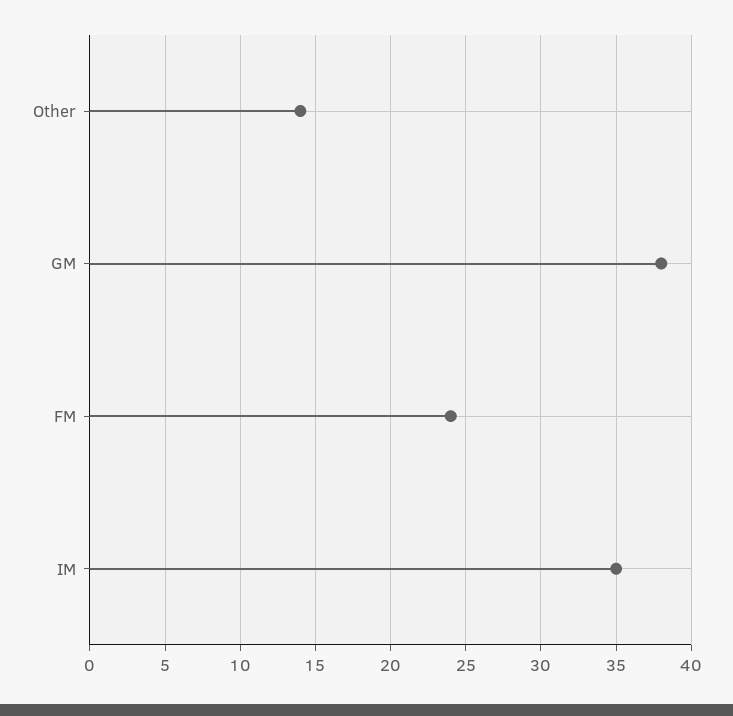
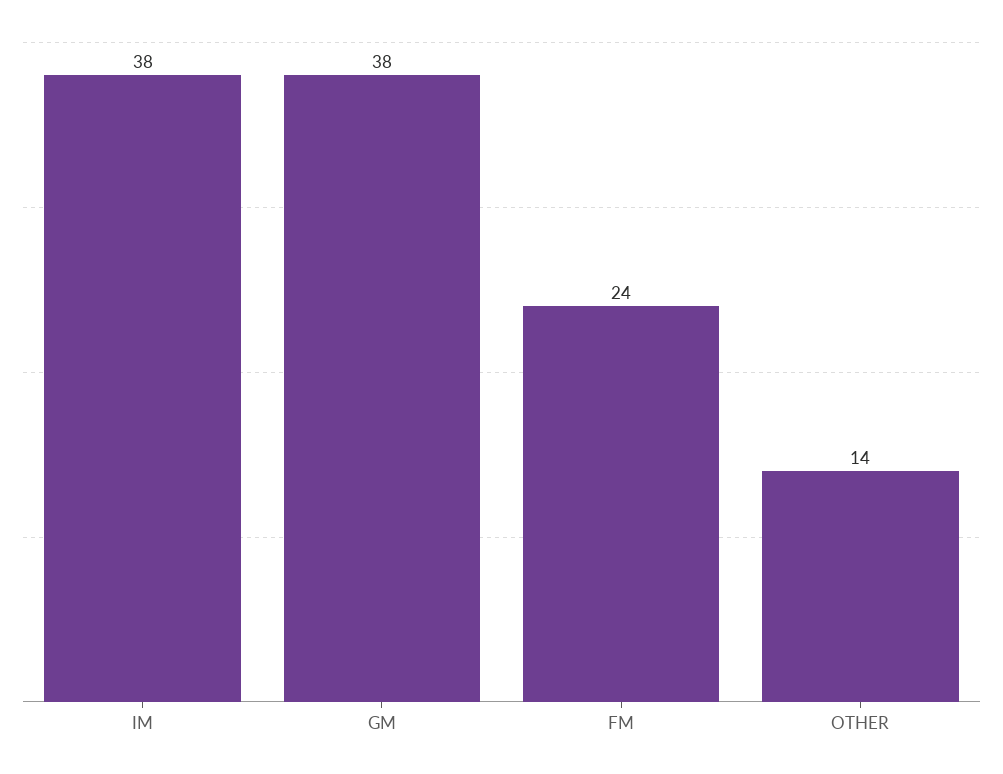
IM: 35 -> 38

